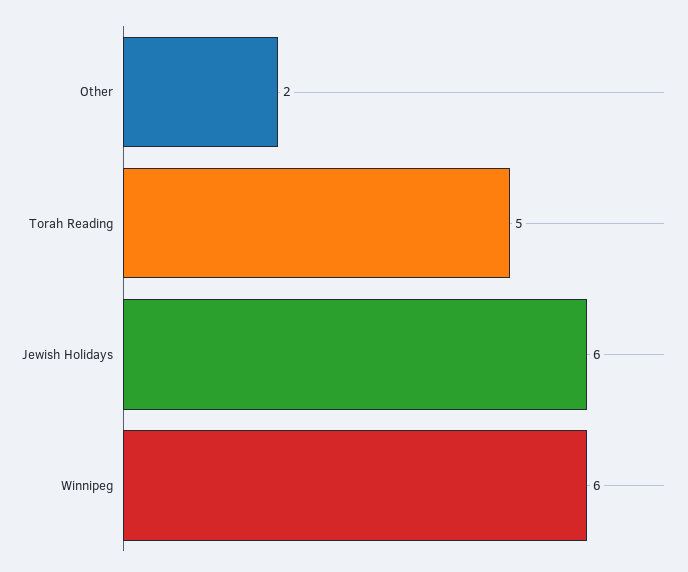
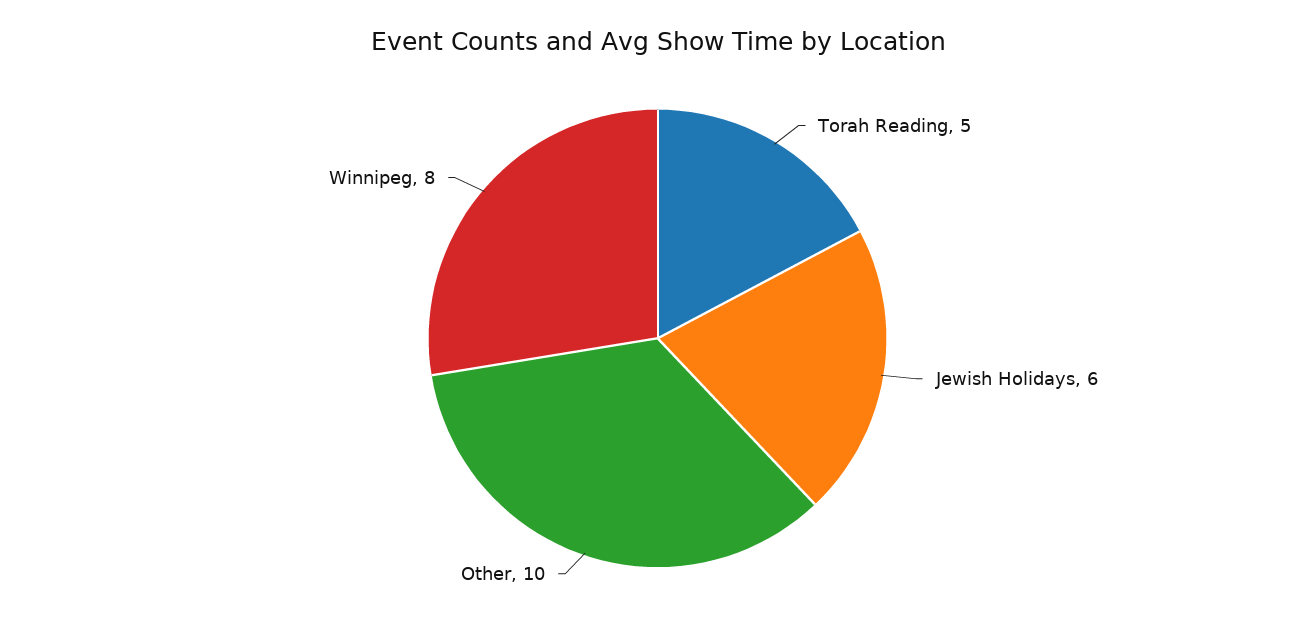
Other: 2 -> 10
Winnipeg: 6 -> 8

